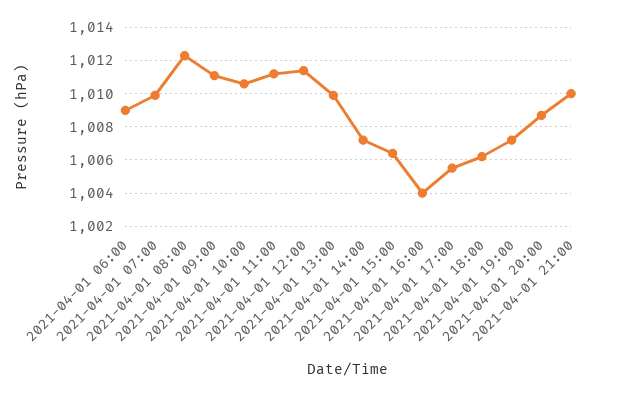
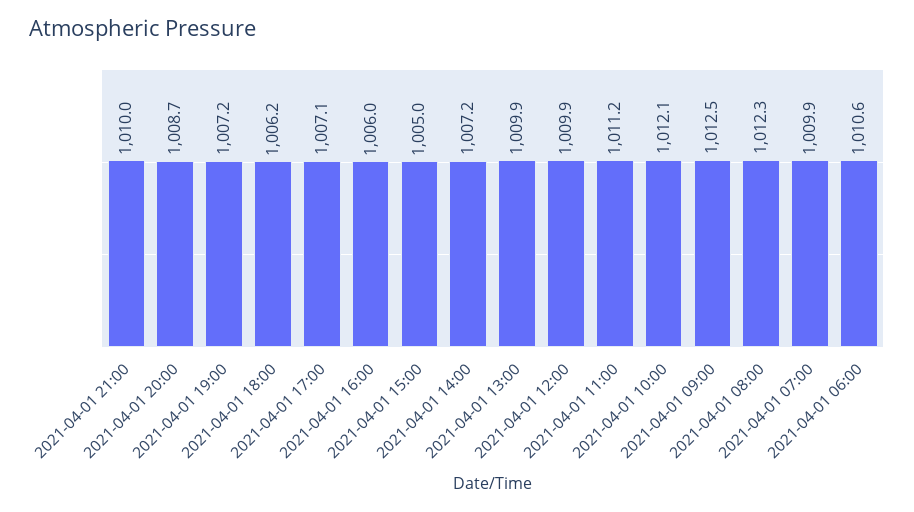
2021-04-01 06:00: 1009 -> 1010.6
2021-04-01 09:00: 1011 -> 1012.5
2021-04-01 10:00: 1010.5 -> 1012.1
2021-04-01 12:00: 1011.5 -> 1009.9
2021-04-01 15:00: 1006.5 -> 1005
2021-04-01 16:00: 1004 -> 1006
2021-04-01 17:00: 1005.5 -> 1007.1

